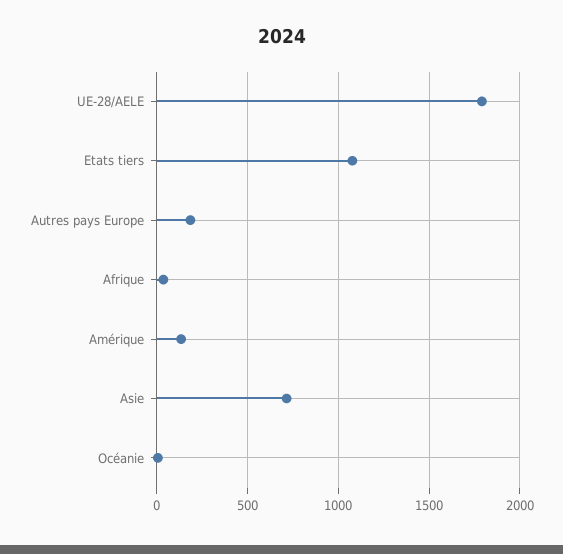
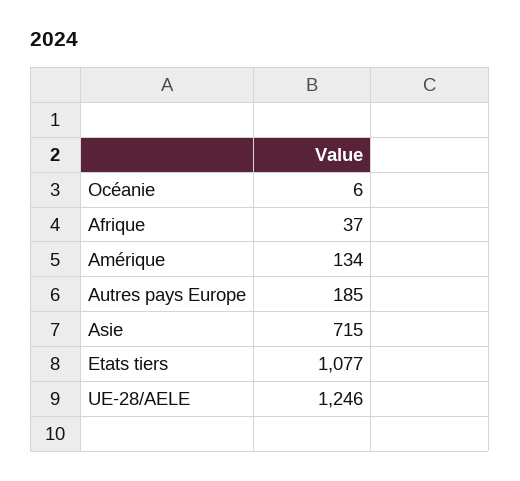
UE-28/AELE: 1800 -> 1246

